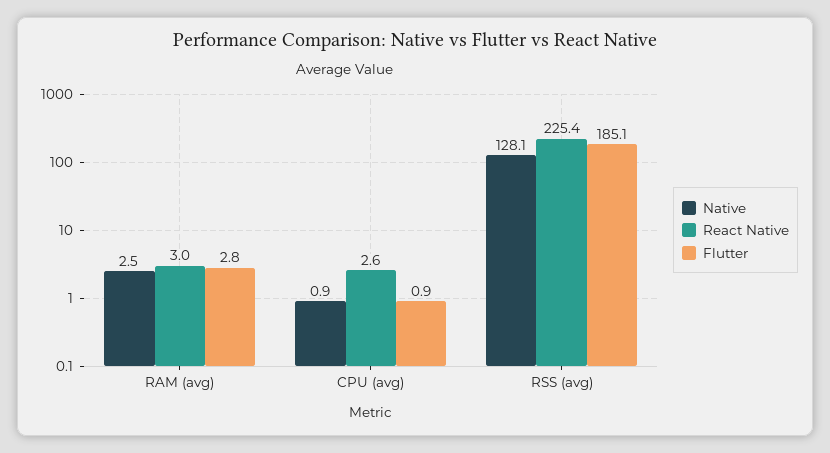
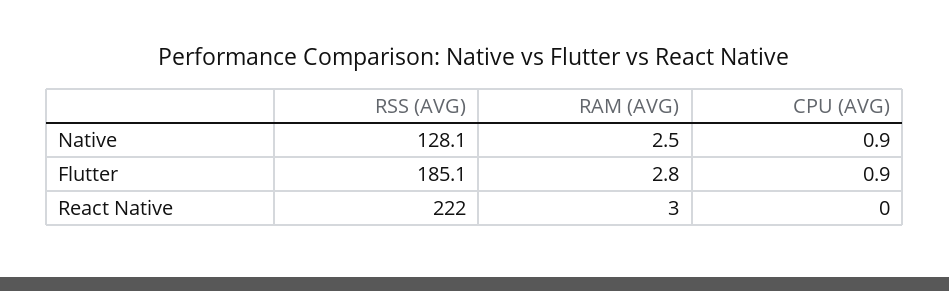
React Native, CPU (avg): 2.6 -> 0
React Native, RSS (avg): 225.4 -> 222

